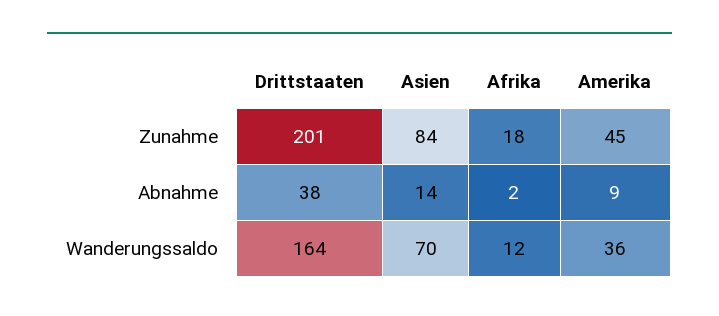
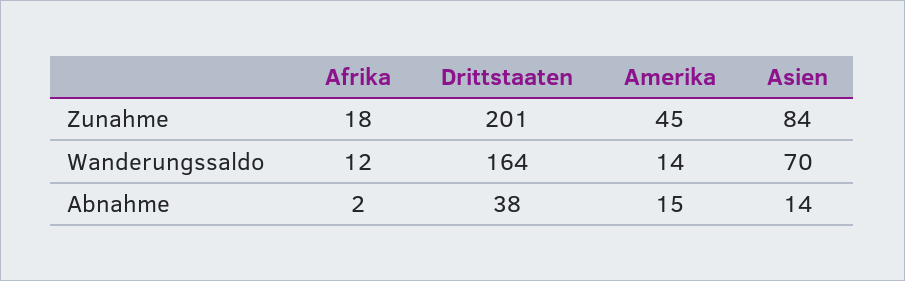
Amerika, Abnahme: 9 -> 15
Amerika, Wanderungssaldo: 36 -> 14

